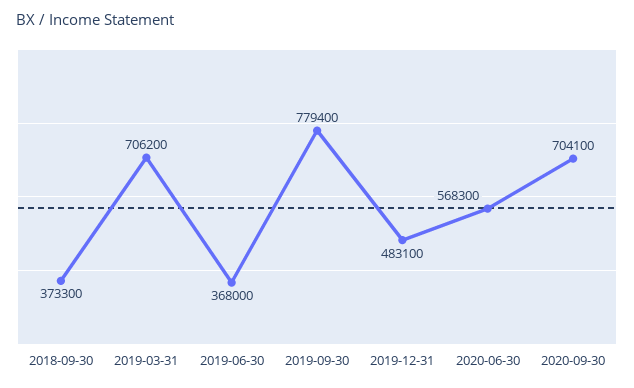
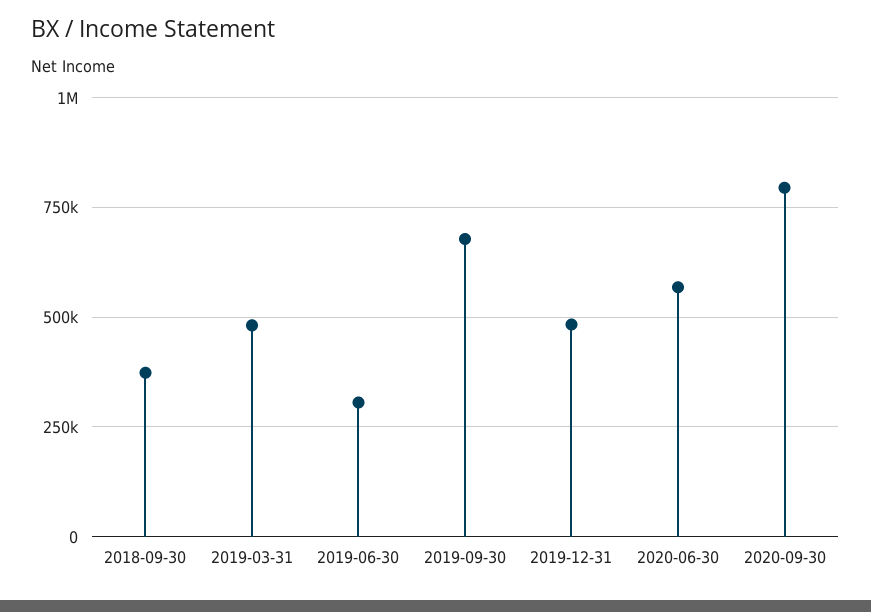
2019-03-31: 706200 -> 475000
2019-06-30: 368000 -> 300000
2019-09-30: 779400 -> 675000
2020-09-30: 704100 -> 800000

